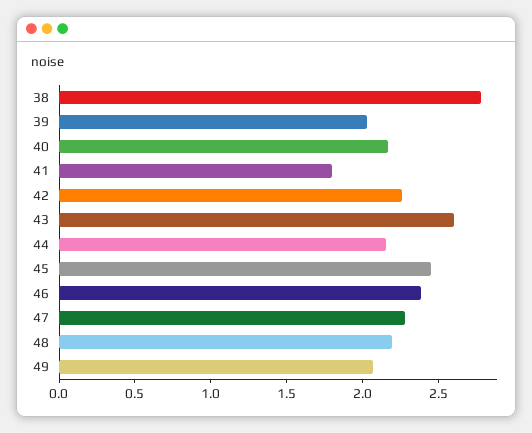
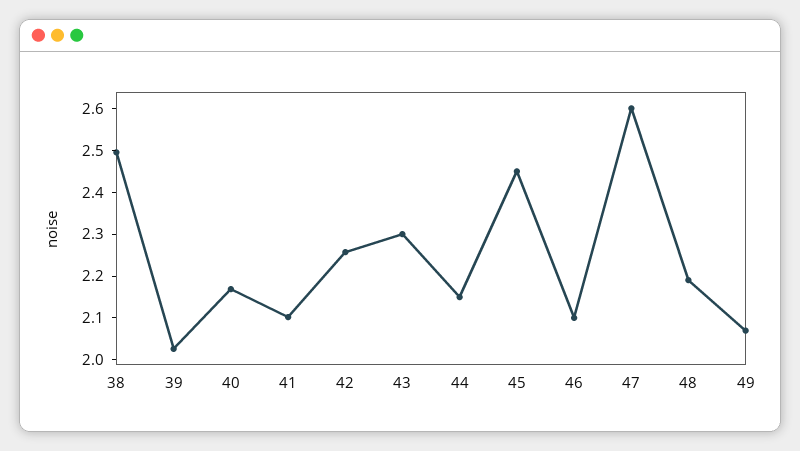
38: 2.8 -> 2.5
41: 1.8 -> 2.1
43: 2.6 -> 2.3
46: 2.4 -> 2.1
47: 2.3 -> 2.6

